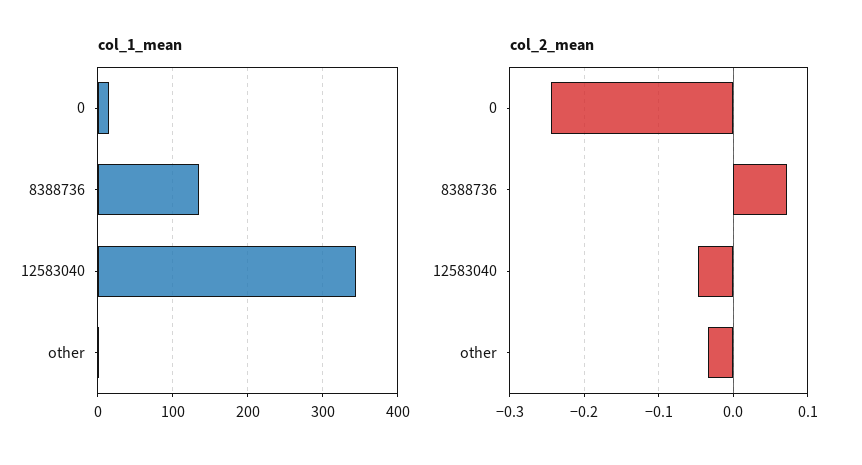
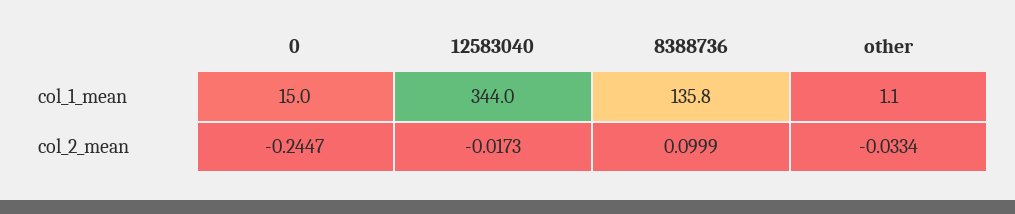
col_2_mean, 8388736: 0.07 -> 0.0999
col_2_mean, 12583040: -0.05 -> -0.0173

